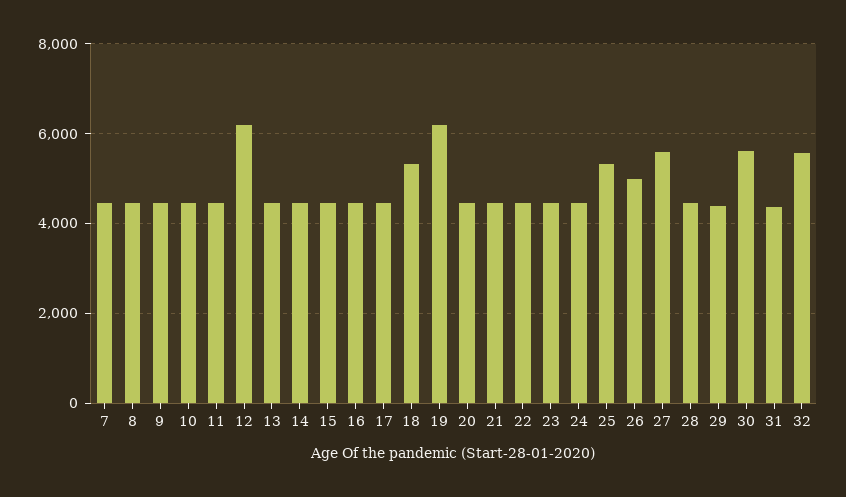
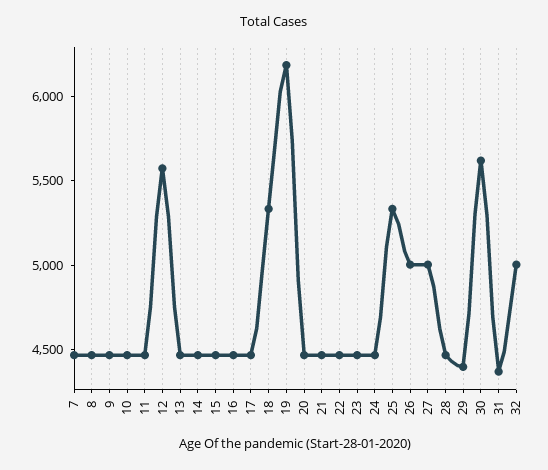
12: 6200 -> 5600
27: 5600 -> 5000
32: 5600 -> 5000

